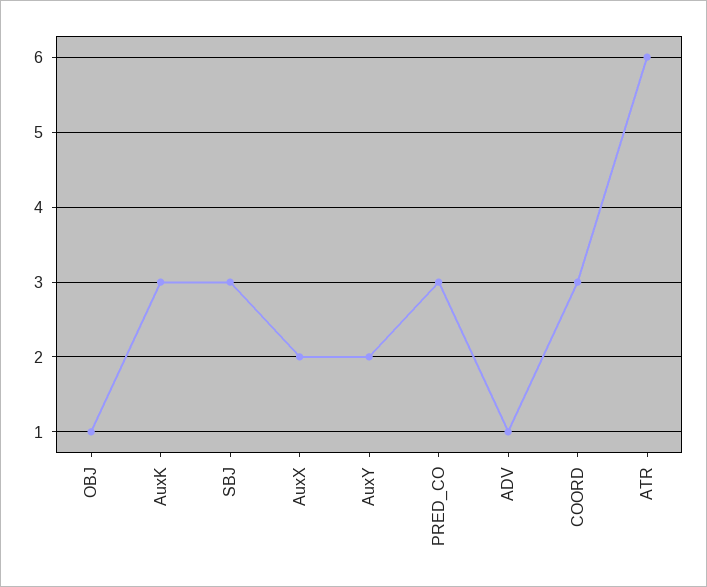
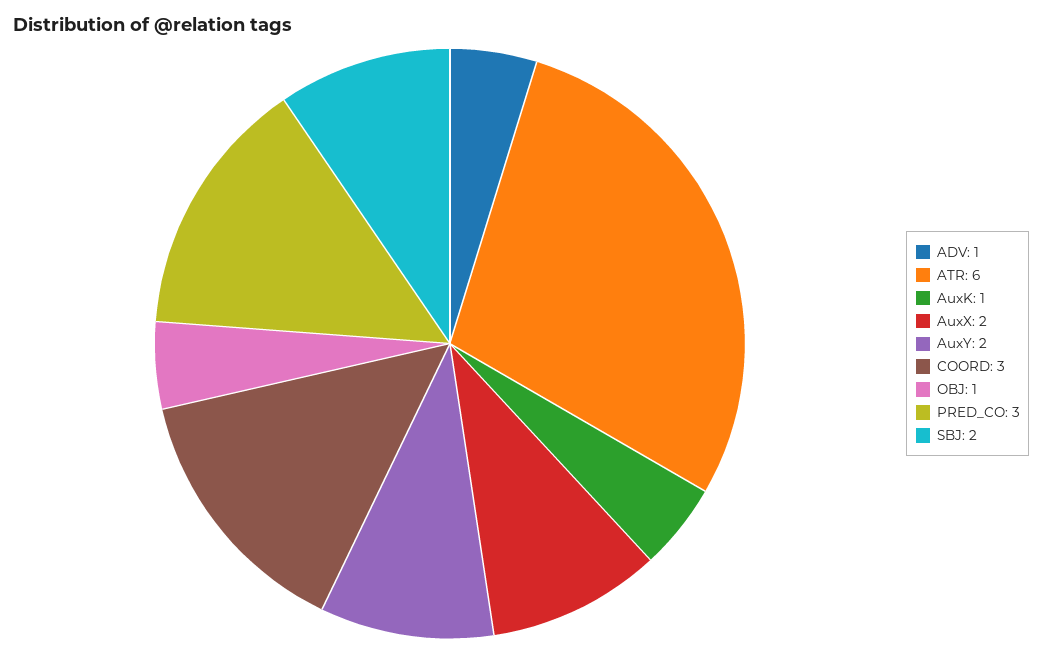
AuxK: 3 -> 1
SBJ: 3 -> 2

